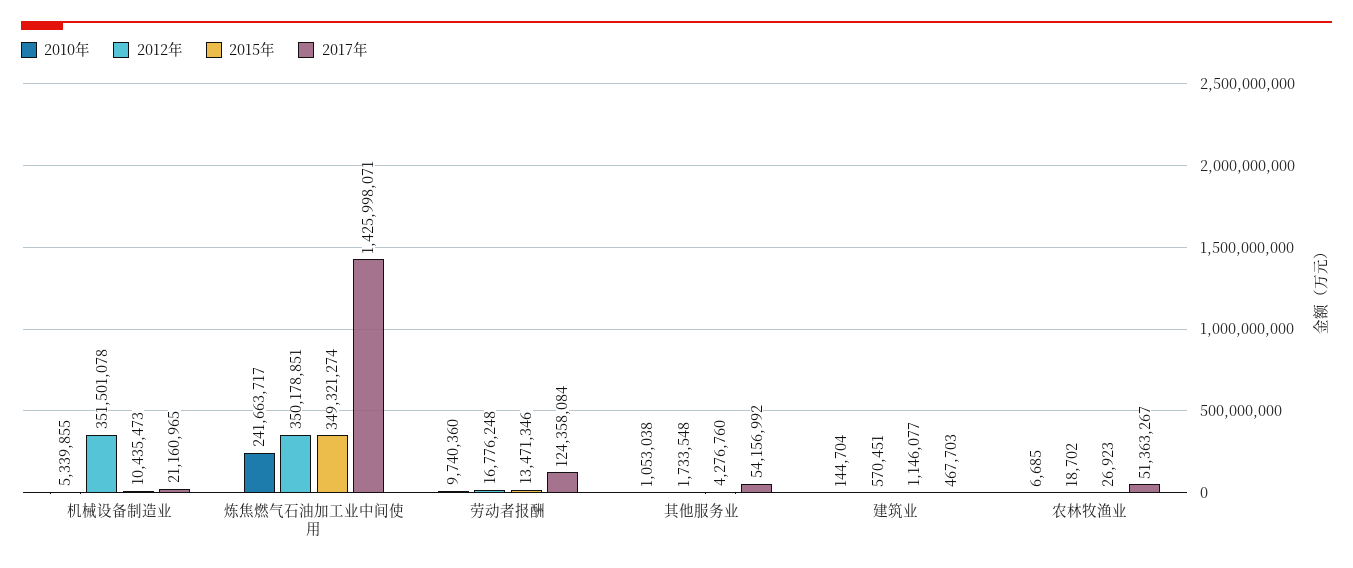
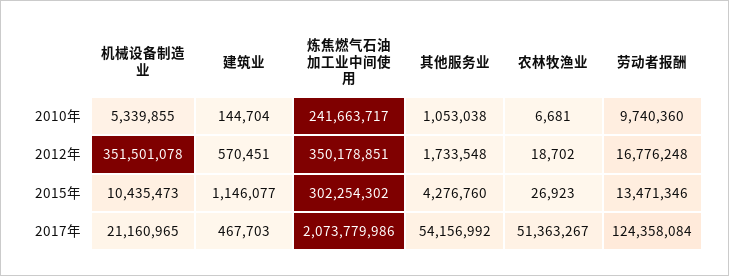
2015年, 炼焦燃气石油加工业中间使用: 349321274 -> 302254302
2017年, 炼焦燃气石油加工业中间使用: 1425998071 -> 2073779986
2010年, 农林牧渔业: 6685 -> 6681

